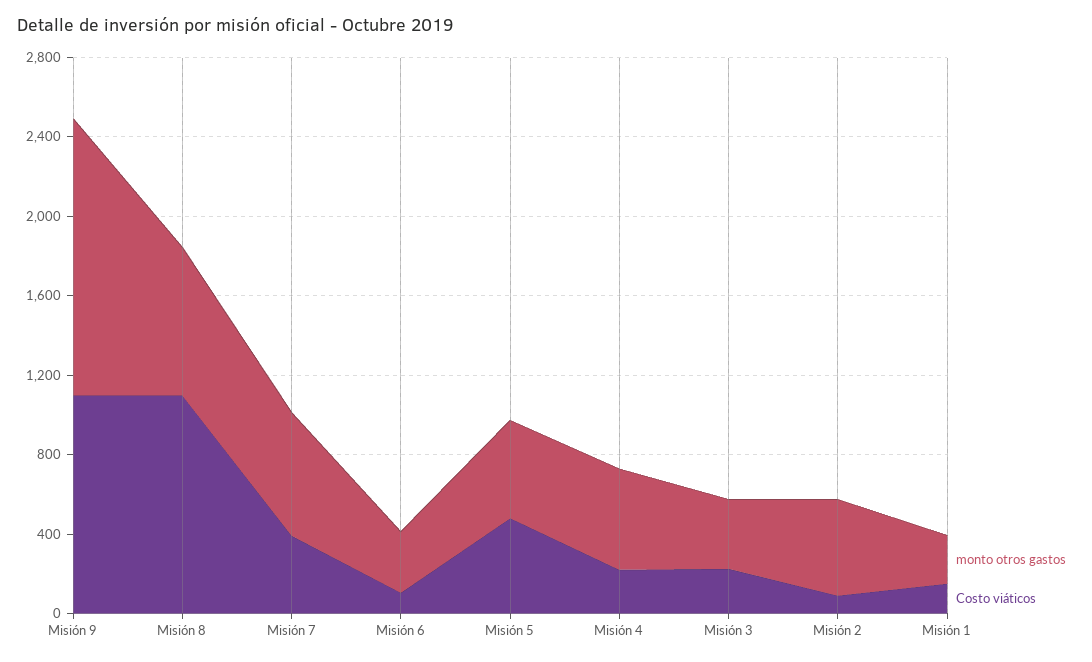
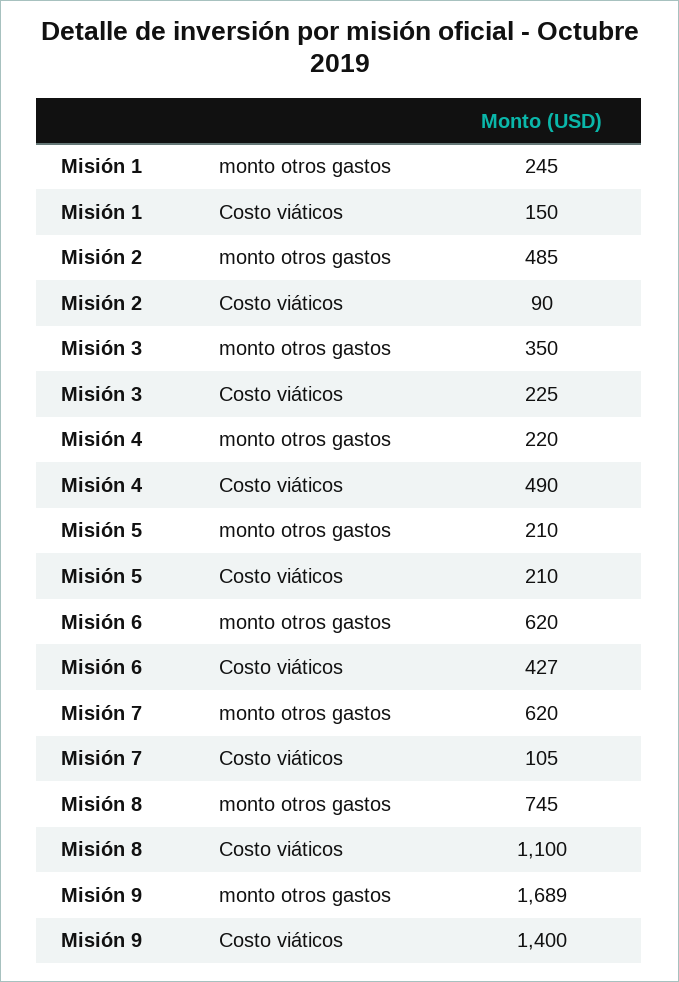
monto otros gastos, Misión 9: 1400 -> 1689
Costo viáticos, Misión 9: 1100 -> 1400
Costo viáticos, Misión 7: 400 -> 105
monto otros gastos, Misión 6: 300 -> 620
Costo viáticos, Misión 6: 100 -> 427
monto otros gastos, Misión 5: 500 -> 210
Costo viáticos, Misión 5: 500 -> 210
monto otros gastos, Misión 4: 500 -> 220
Costo viáticos, Misión 4: 200 -> 490

